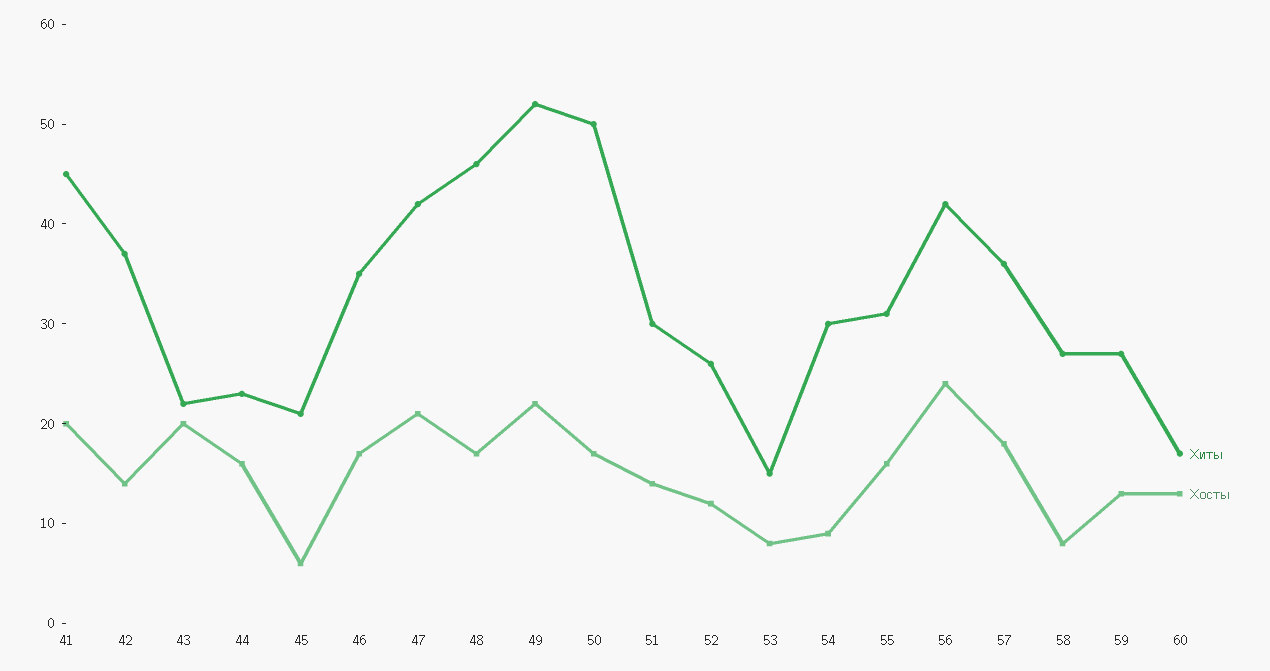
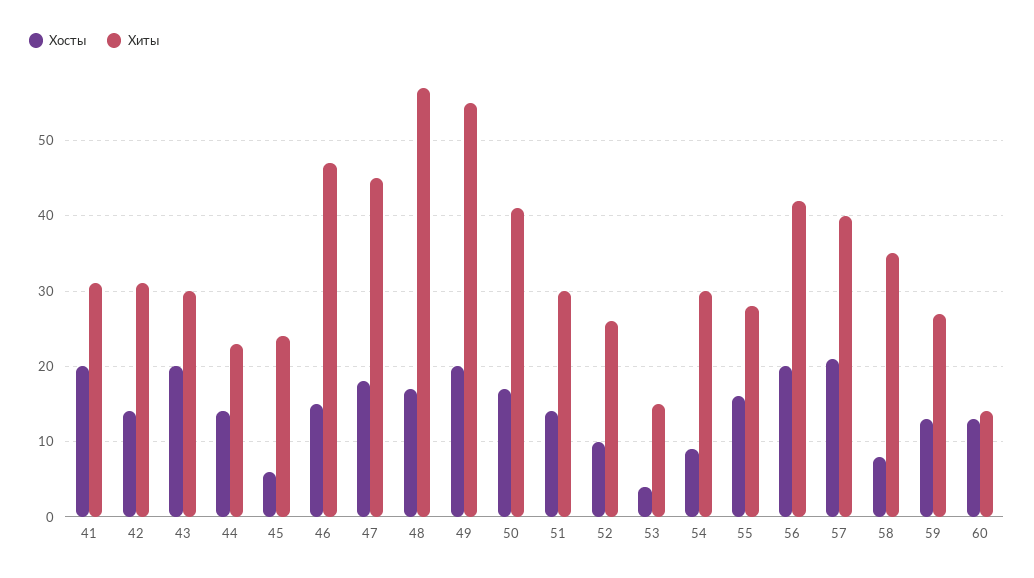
Хиты, 41: 45 -> 31
Хиты, 42: 37 -> 31
Хиты, 43: 22 -> 30
Хосты, 44: 16 -> 14
Хиты, 45: 21 -> 24
Хиты, 46: 35 -> 47
Хосты, 46: 17 -> 15
Хиты, 47: 42 -> 45
Хосты, 47: 21 -> 18
Хиты, 48: 46 -> 57
Хиты, 49: 52 -> 55
Хосты, 49: 22 -> 20
Хиты, 50: 50 -> 41
Хосты, 52: 12 -> 10
Хосты, 53: 8 -> 4
Хиты, 55: 31 -> 28
Хосты, 56: 24 -> 20
Хиты, 57: 36 -> 40
Хосты, 57: 18 -> 21
Хиты, 58: 27 -> 35
Хиты, 60: 17 -> 14

